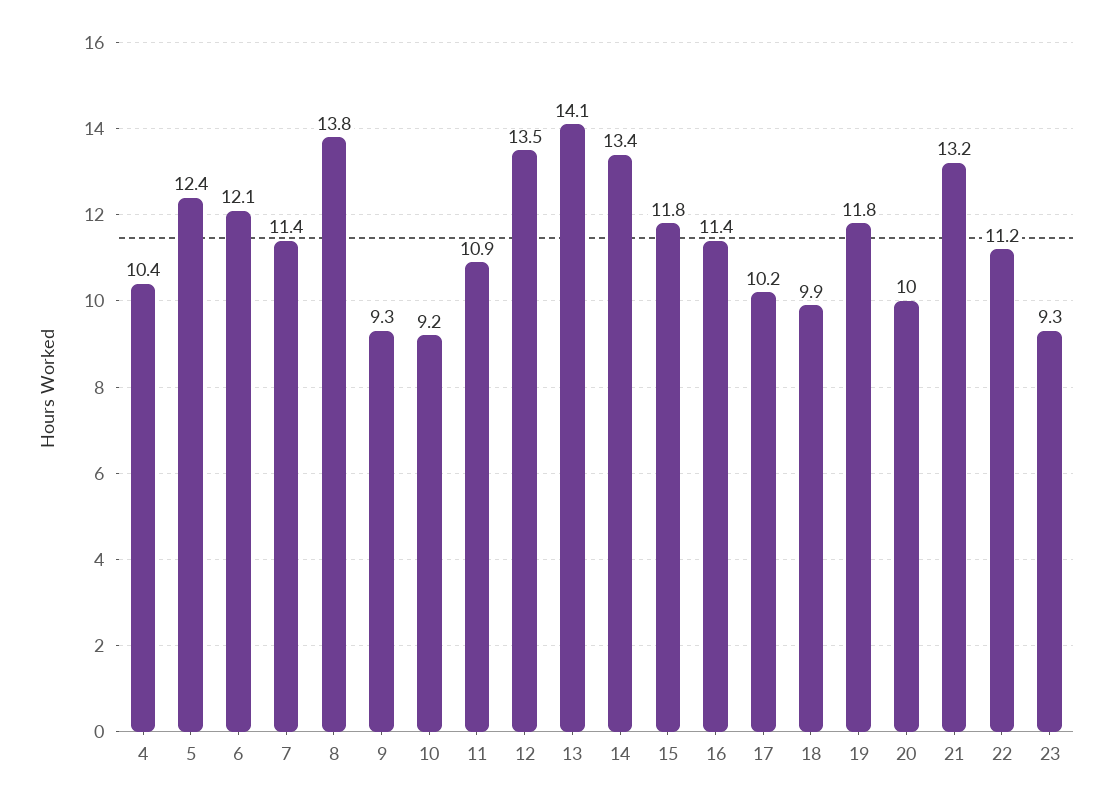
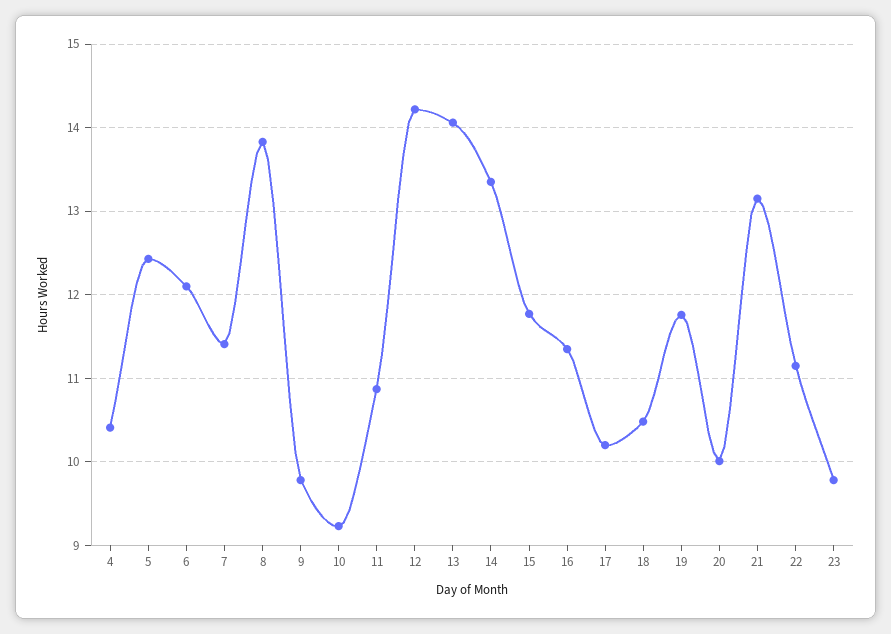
9: 9.3 -> 9.8
12: 13.5 -> 14.2
18: 9.9 -> 10.5
23: 9.3 -> 9.8

